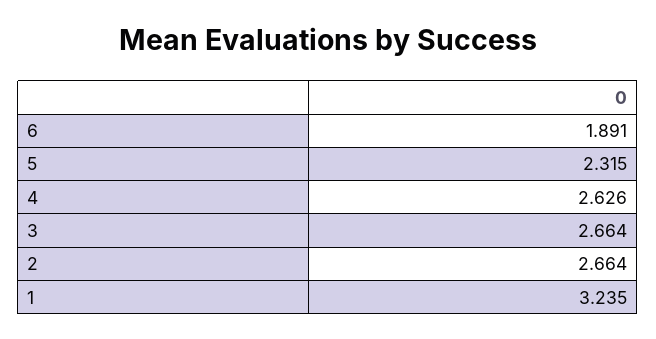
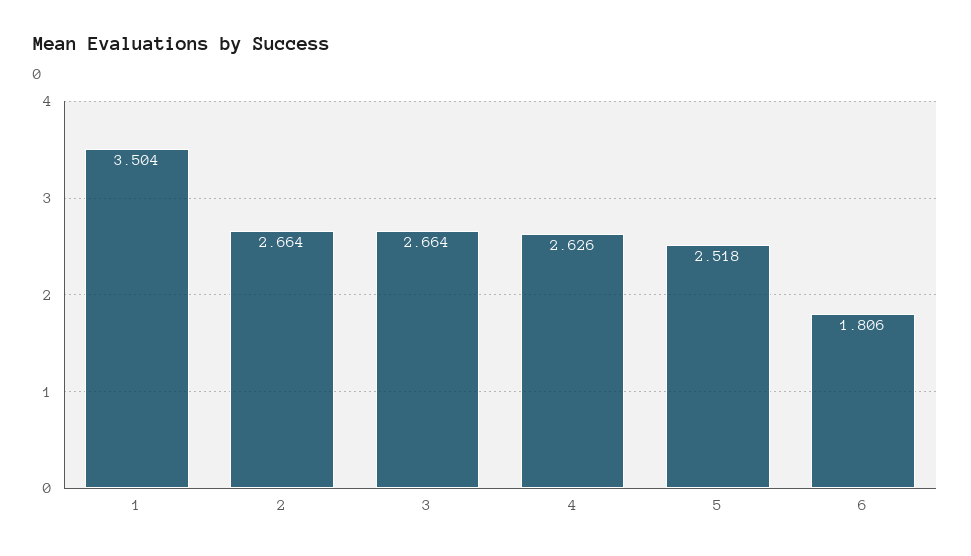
6: 1.891 -> 1.806
5: 2.315 -> 2.518
1: 3.235 -> 3.504

